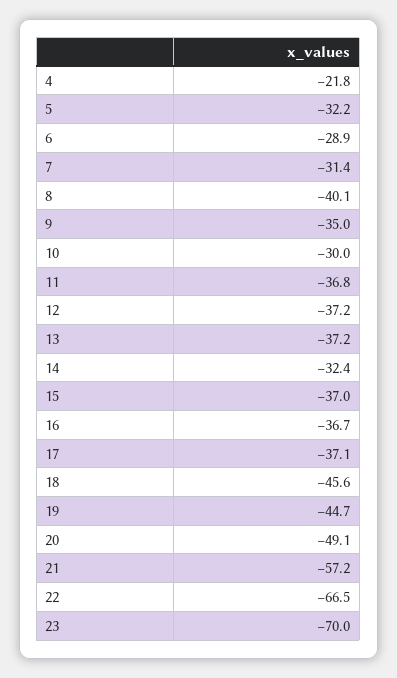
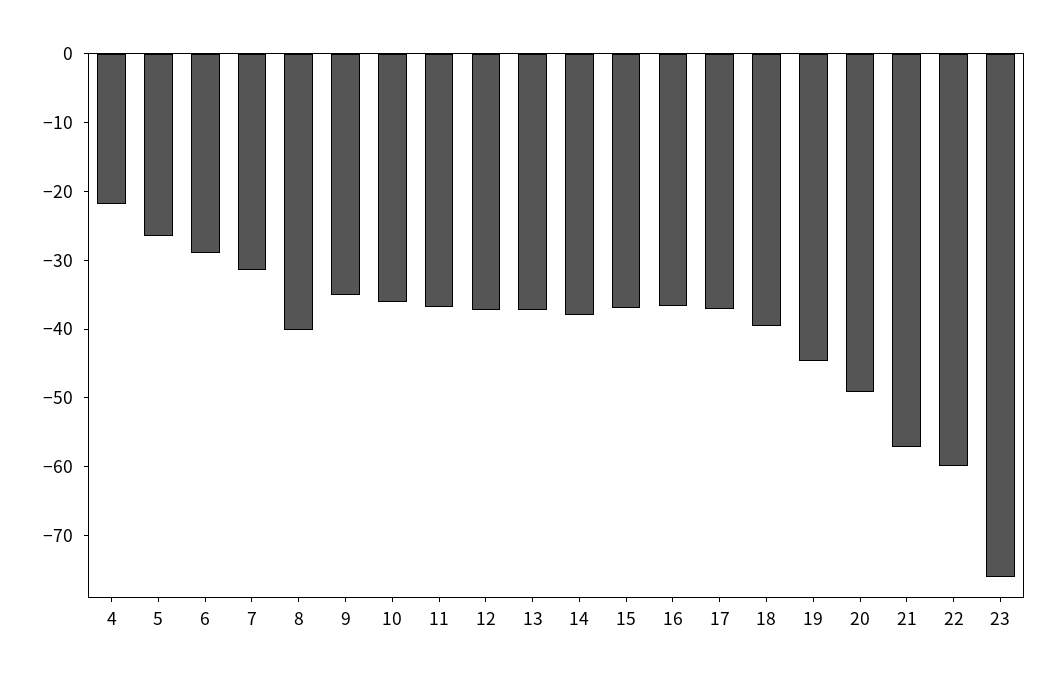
5: -32.2 -> -26
10: -30 -> -36
14: -32.4 -> -38
18: -45.6 -> -40
22: -66.5 -> -60
23: -70 -> -76

